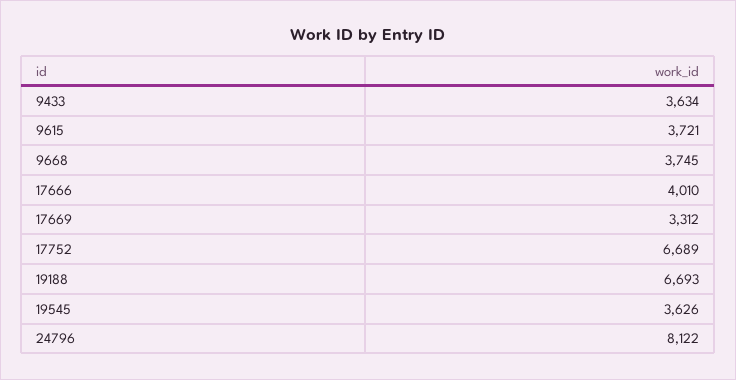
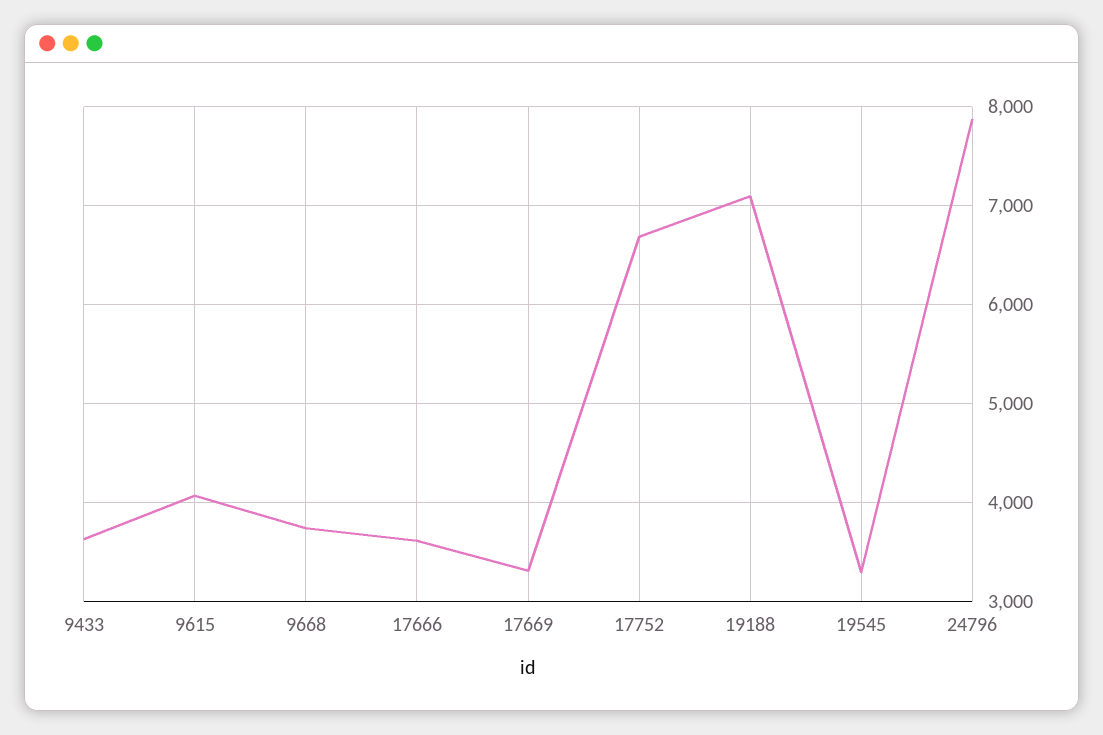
9615: 3721 -> 4100
17666: 4010 -> 3600
19188: 6693 -> 7100
19545: 3626 -> 3300
24796: 8122 -> 7900

